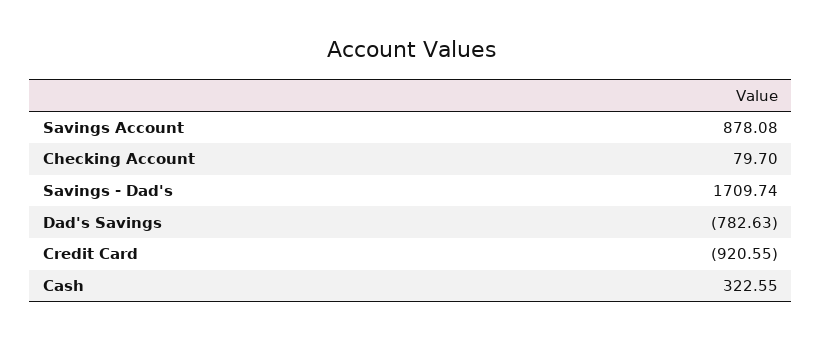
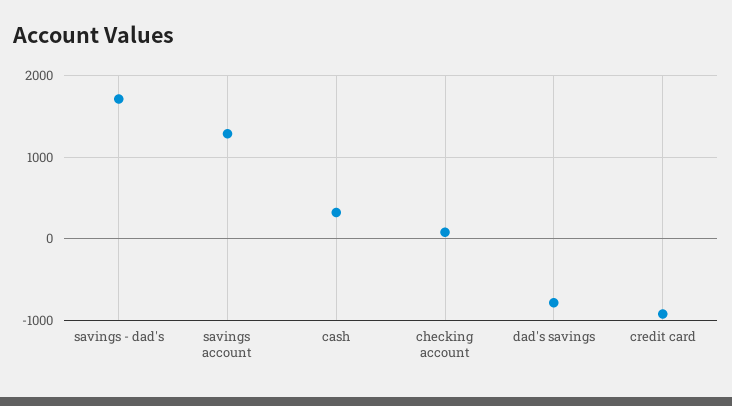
Savings Account: 878.08 -> 1300

